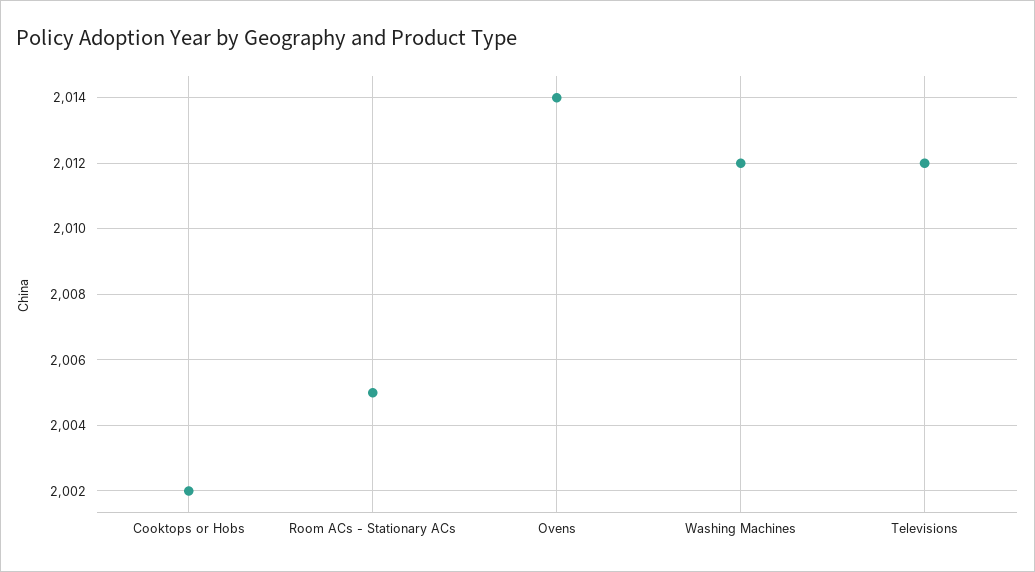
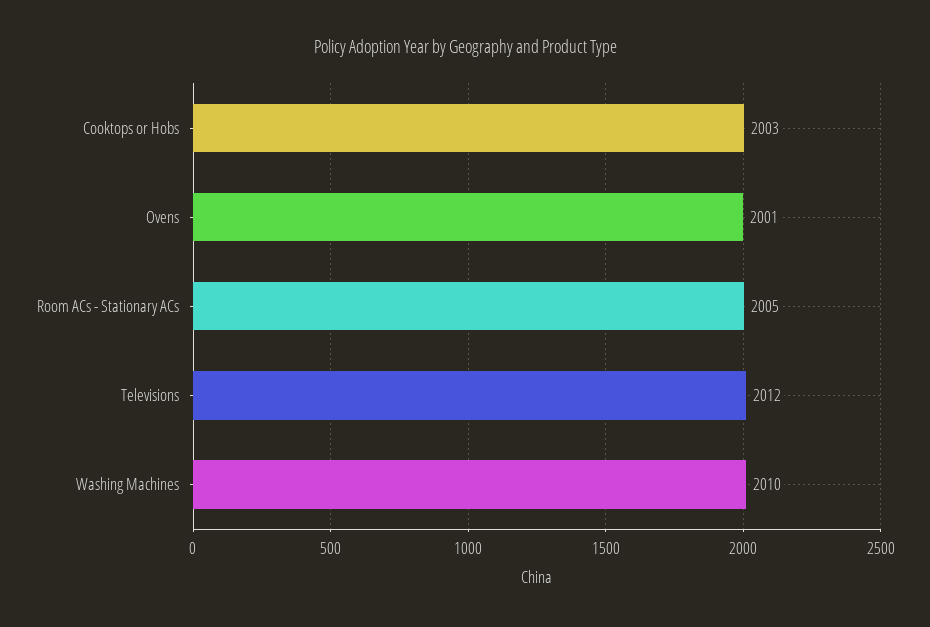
Cooktops or Hobs: 2002 -> 2003
Ovens: 2014 -> 2001
Washing Machines: 2012 -> 2010

